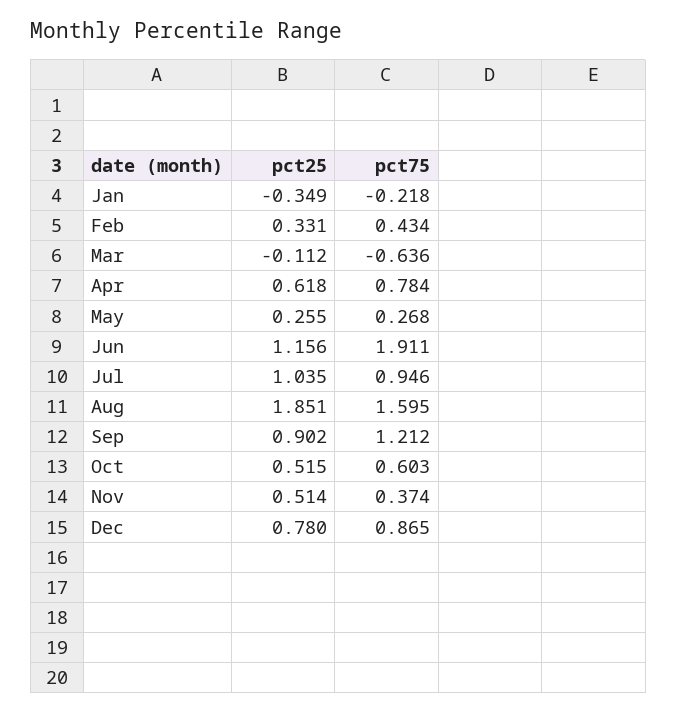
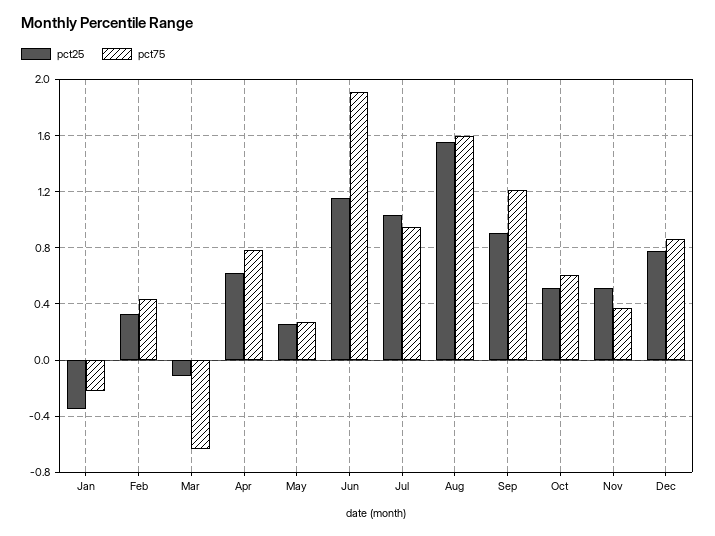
pct25, Aug: 1.851 -> 1.55

